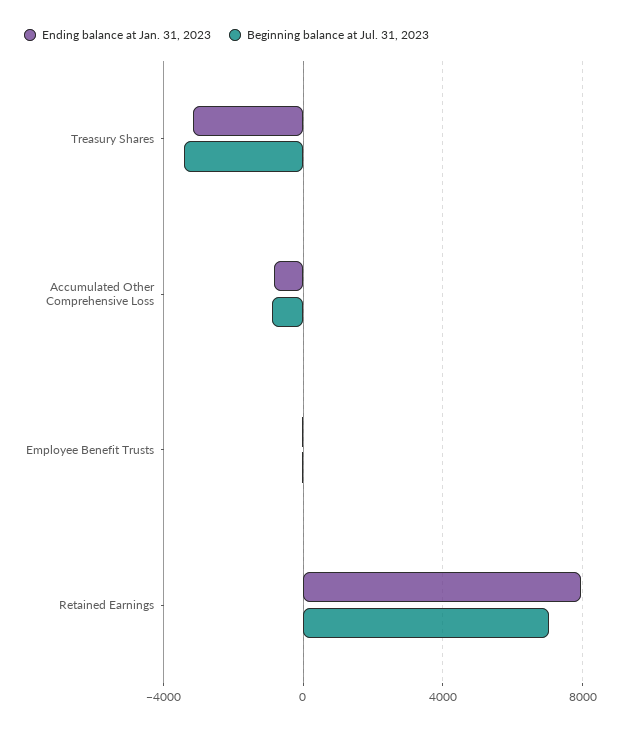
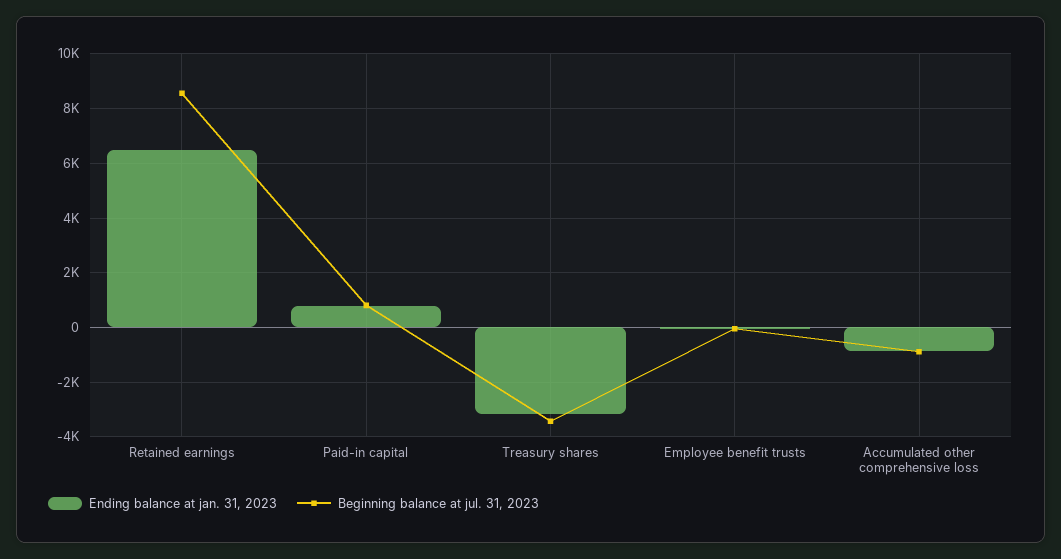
Ending balance at Jan. 31, 2023, Retained Earnings: 8000 -> 6500
Beginning balance at Jul. 31, 2023, Retained Earnings: 7000 -> 8500
Ending balance at Jan. 31, 2023, Paid-in capital: none -> 750
Beginning balance at Jul. 31, 2023, Paid-in capital: none -> 750

